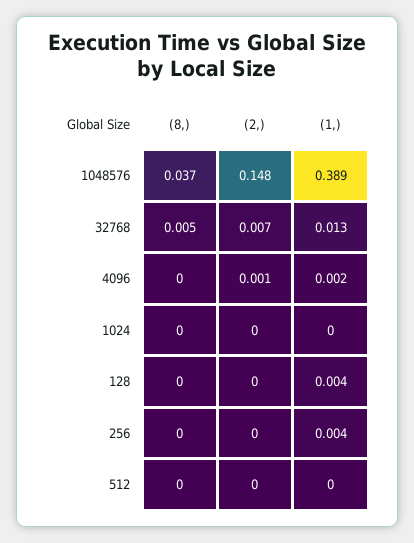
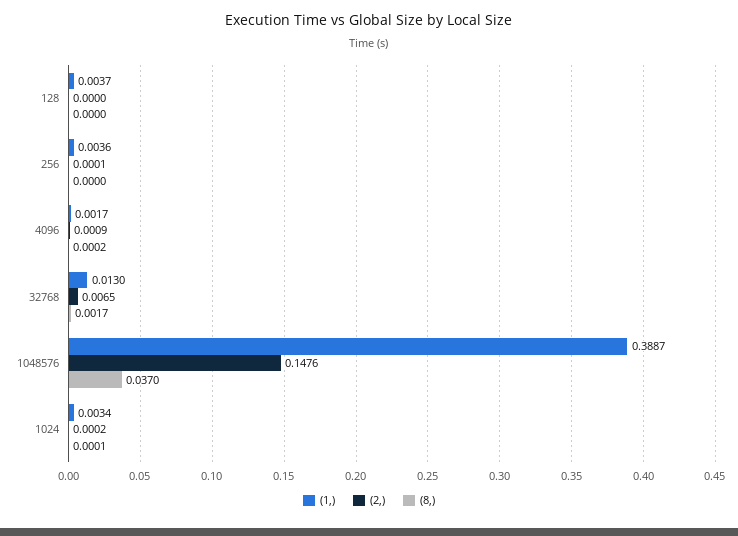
(8,), 32768: 0.005 -> 0.0017
(1,), 1024: 0 -> 0.0034
(8,), 512: 0 -> none
(2,), 512: 0 -> none
(1,), 512: 0 -> none

